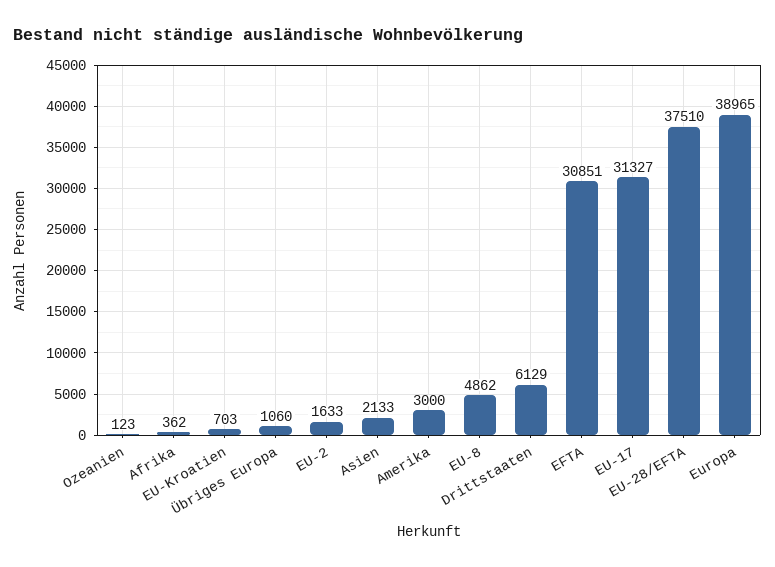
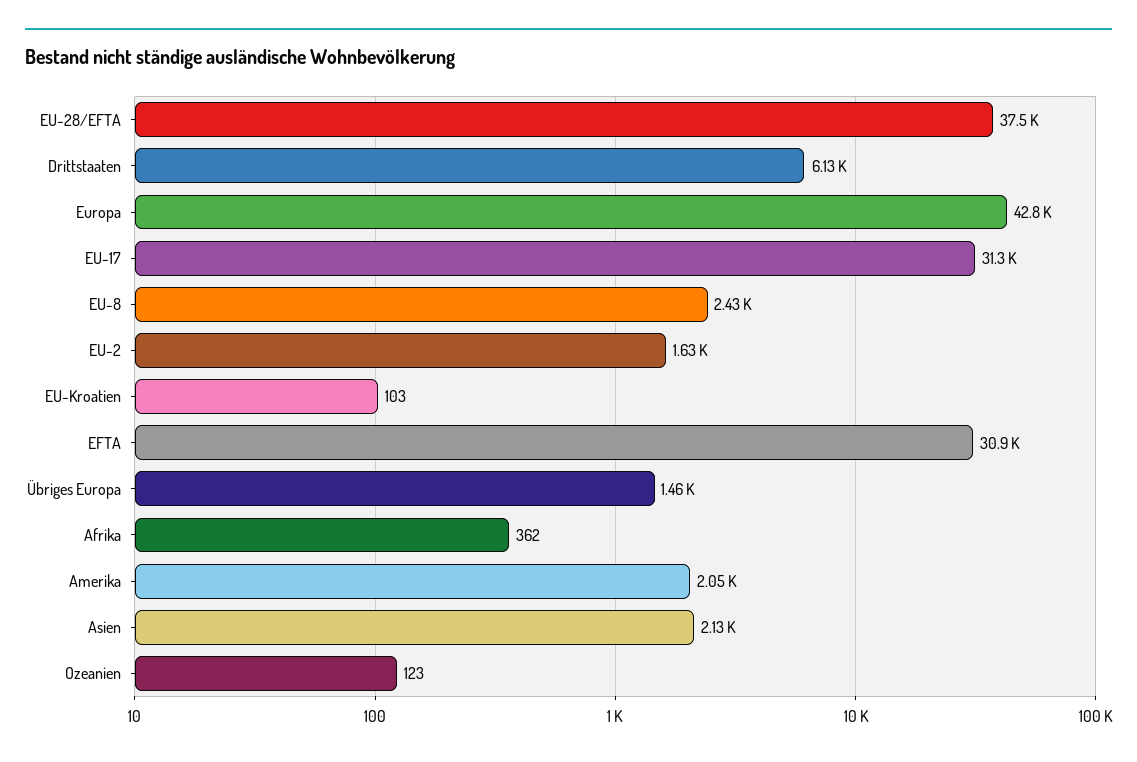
EU-Kroatien: 703 -> 103
Übriges Europa: 1060 -> 1460
Amerika: 3000 -> 2050
EU-8: 4862 -> 2430
Europa: 38965 -> 42800

